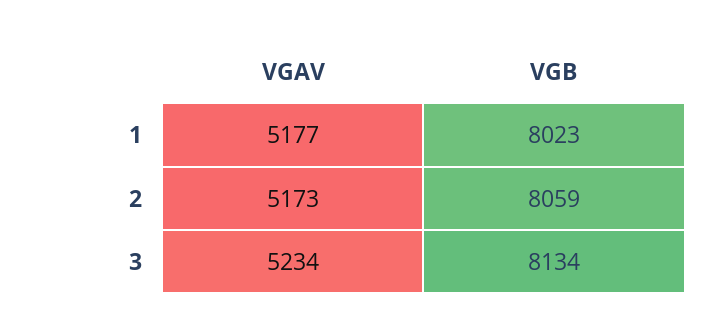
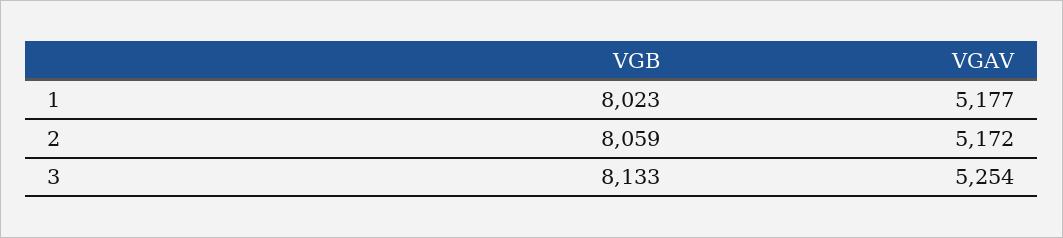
VGAV, 2: 5173 -> 5172
VGAV, 3: 5234 -> 5254
VGB, 3: 8134 -> 8133

